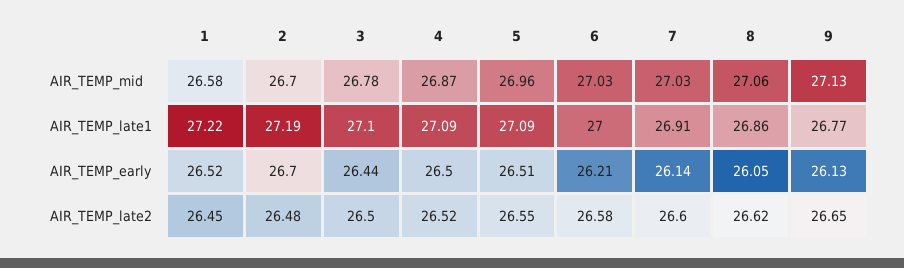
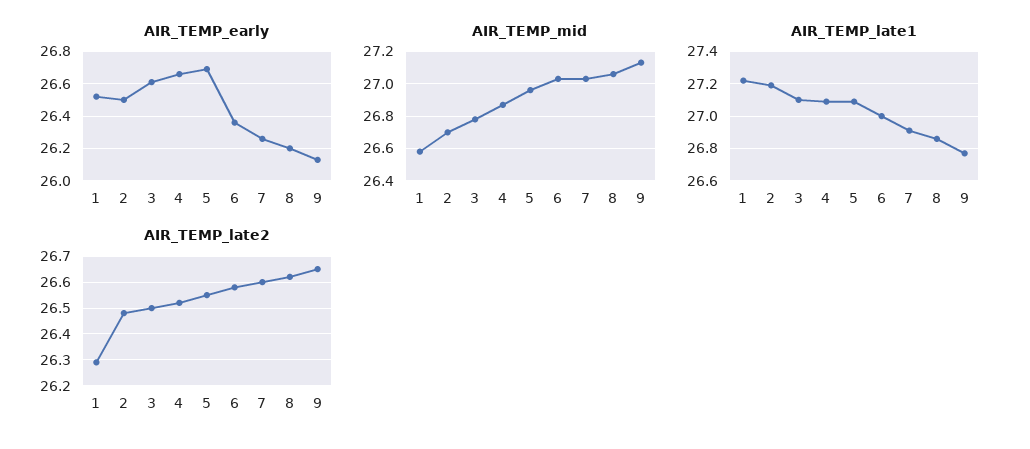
AIR_TEMP_early, 2: 26.7 -> 26.5
AIR_TEMP_early, 3: 26.44 -> 26.6
AIR_TEMP_early, 4: 26.5 -> 26.65
AIR_TEMP_early, 5: 26.51 -> 26.7
AIR_TEMP_early, 6: 26.21 -> 26.35
AIR_TEMP_early, 7: 26.14 -> 26.25
AIR_TEMP_early, 8: 26.05 -> 26.2
AIR_TEMP_late2, 1: 26.45 -> 26.3

